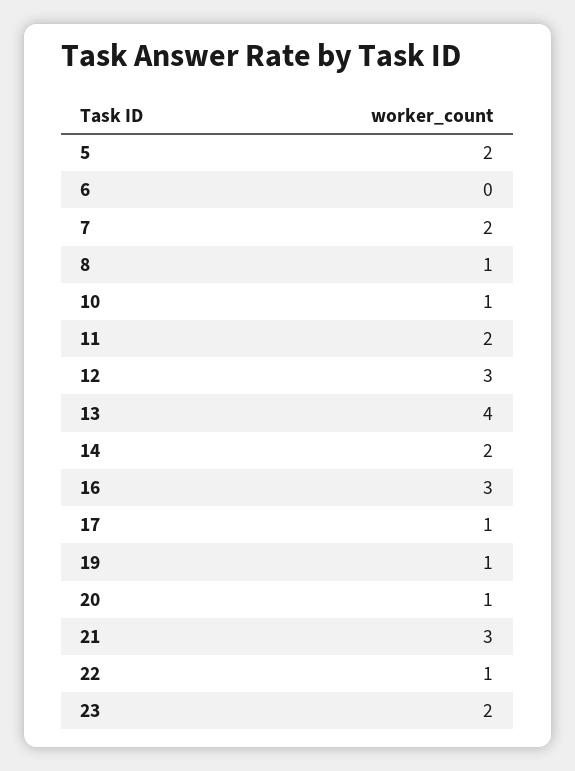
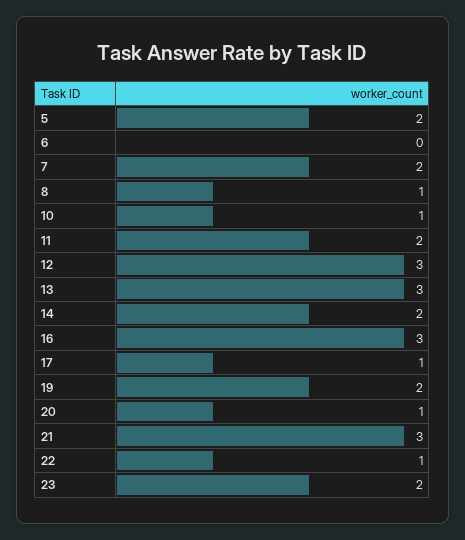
13: 4 -> 3
19: 1 -> 2

